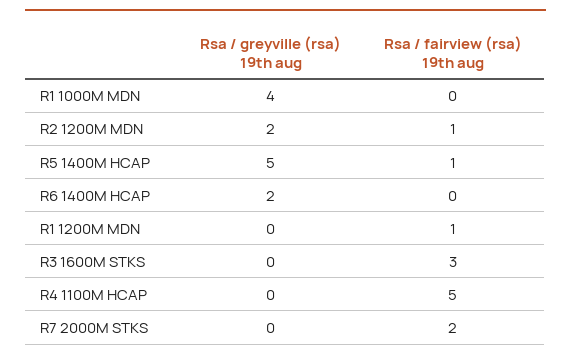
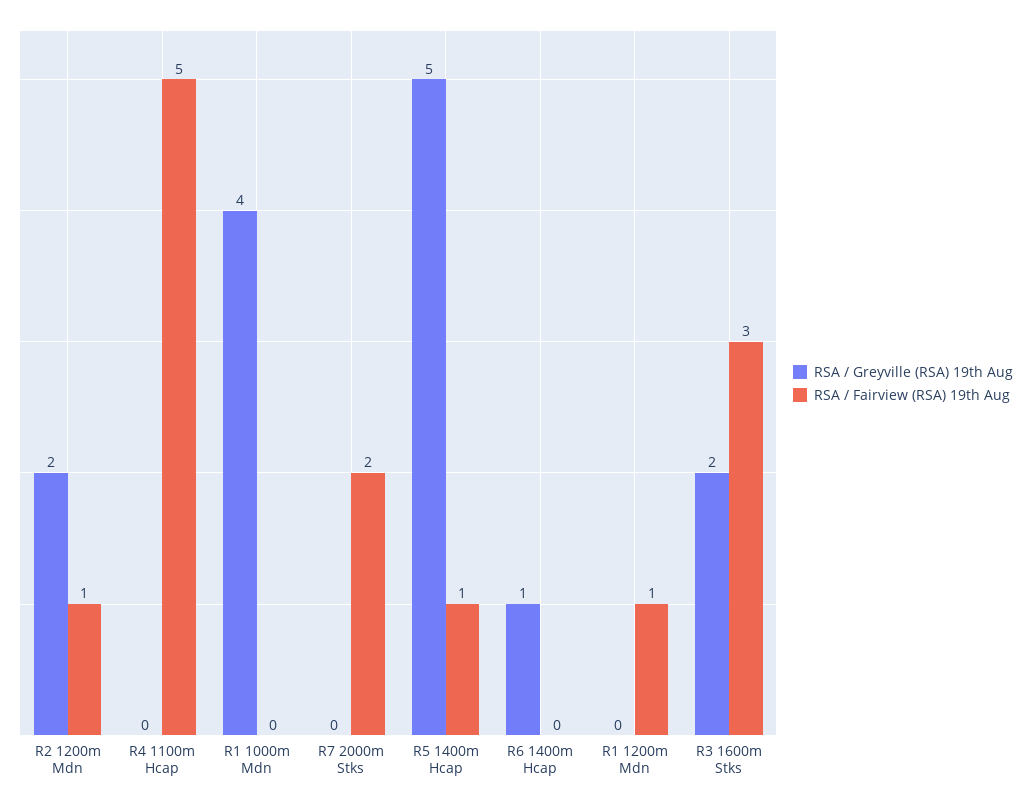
Rsa / greyville (rsa) 19th aug, R6 1400M HCAP: 2 -> 1
Rsa / greyville (rsa) 19th aug, R3 1600M STKS: 0 -> 2

